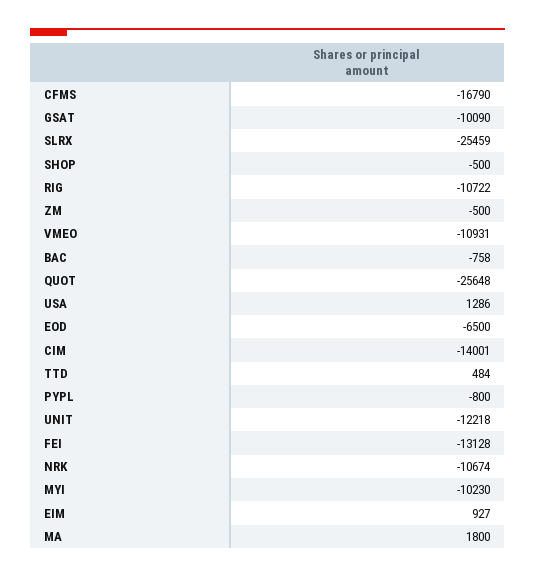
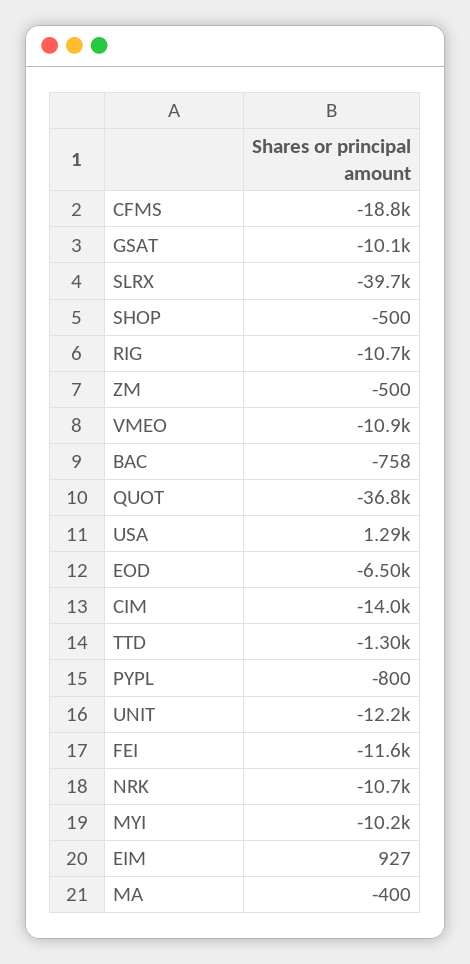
CFMS: -16790 -> -18800
SLRX: -25459 -> -39700
QUOT: -25648 -> -36800
TTD: 484 -> -1300
FEI: -13128 -> -11600
MA: 1800 -> -400

